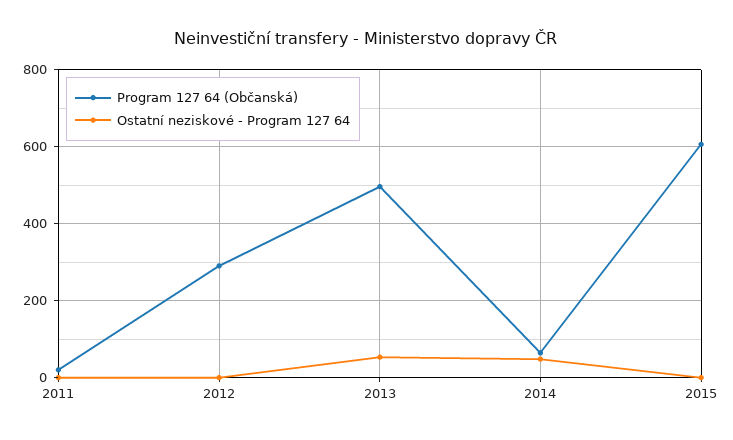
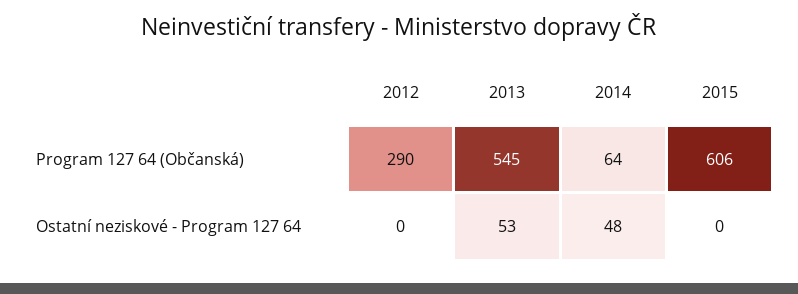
Program 127 64 (Občanská), 2011: 20 -> none
Ostatní neziskové - Program 127 64, 2011: 0 -> none
Program 127 64 (Občanská), 2013: 500 -> 545

